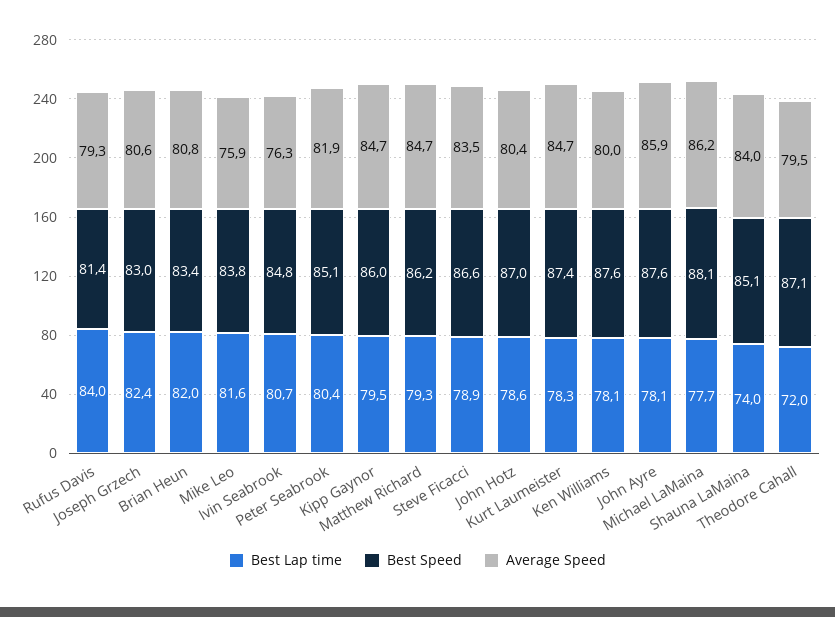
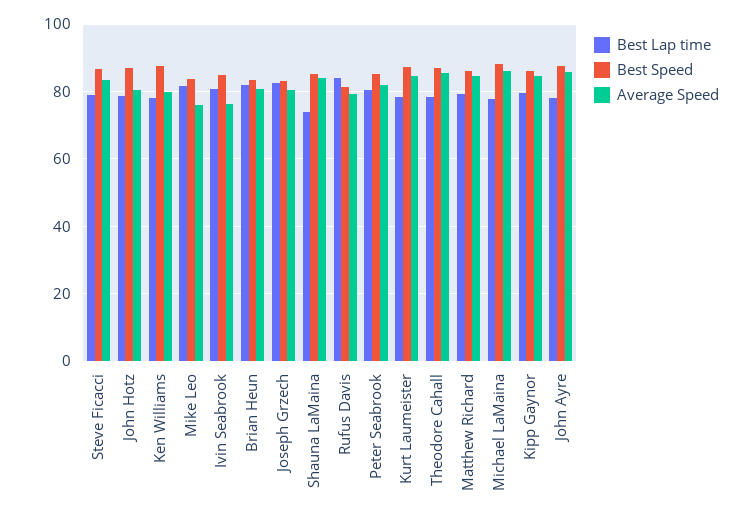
Best Lap time, Theodore Cahall: 72 -> 78
Average Speed, Theodore Cahall: 79.5 -> 86

